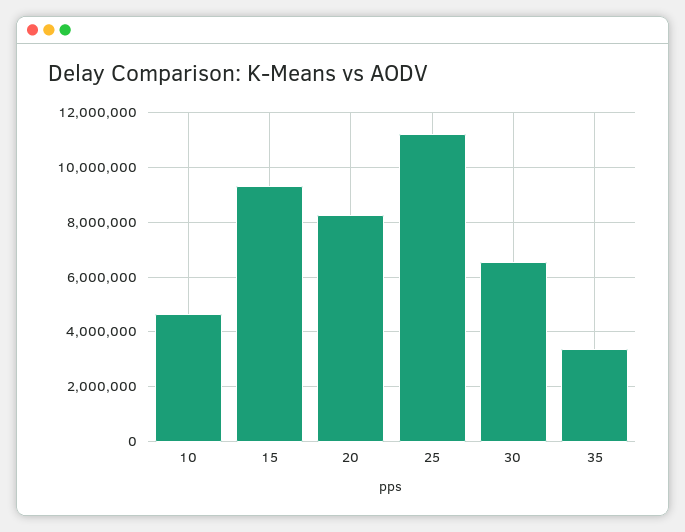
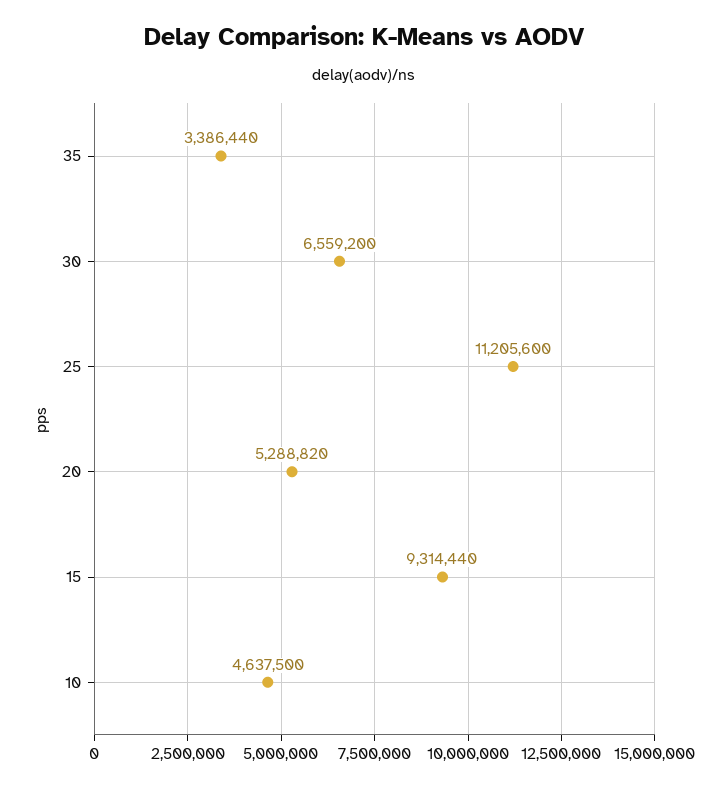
20: 8250000 -> 5288820

